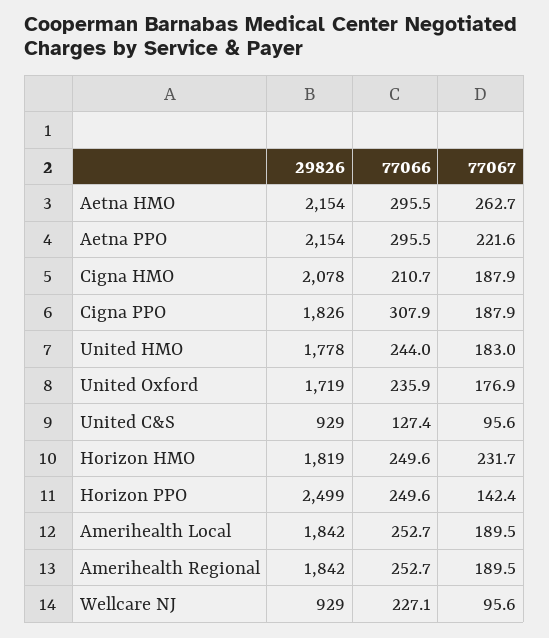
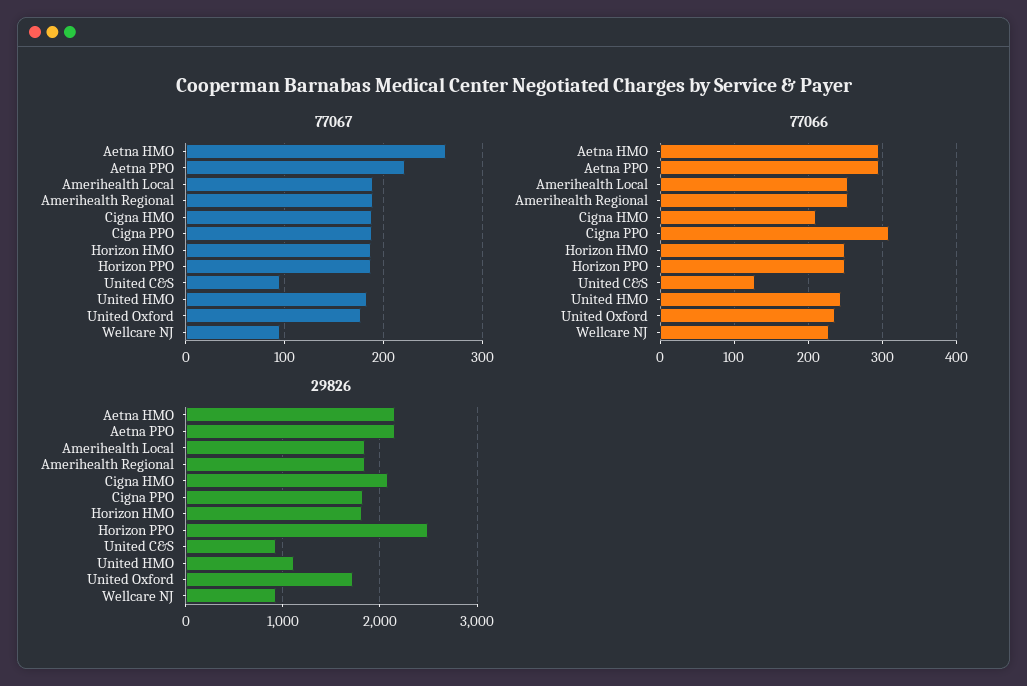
29826, United HMO: 1778 -> 1100
77067, Horizon HMO: 231.7 -> 190
77067, Horizon PPO: 142.4 -> 190

